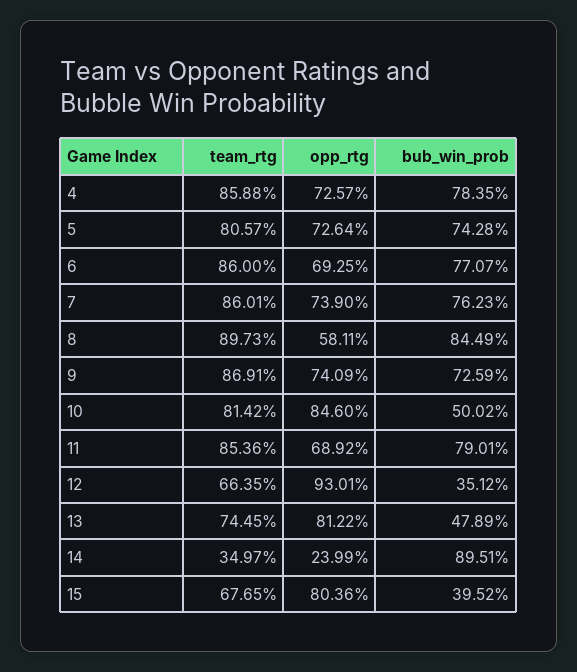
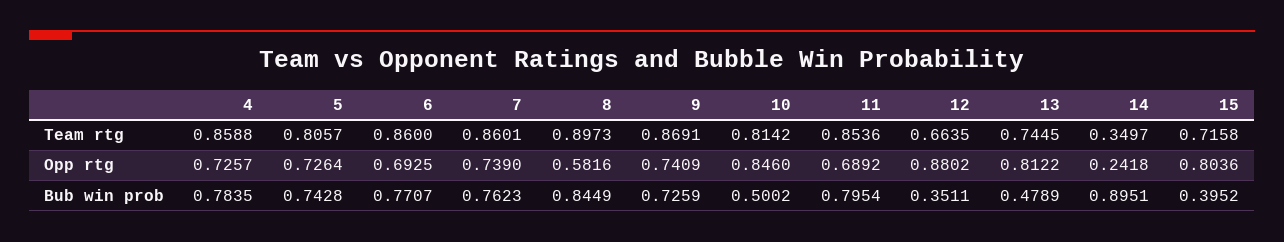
opp_rtg, 8: 0.5811 -> 0.5816
bub_win_prob, 11: 0.7901 -> 0.7954
opp_rtg, 12: 0.9301 -> 0.8802
bub_win_prob, 12: 0.3512 -> 0.3511
opp_rtg, 14: 0.2399 -> 0.2418
team_rtg, 15: 0.6765 -> 0.7158

